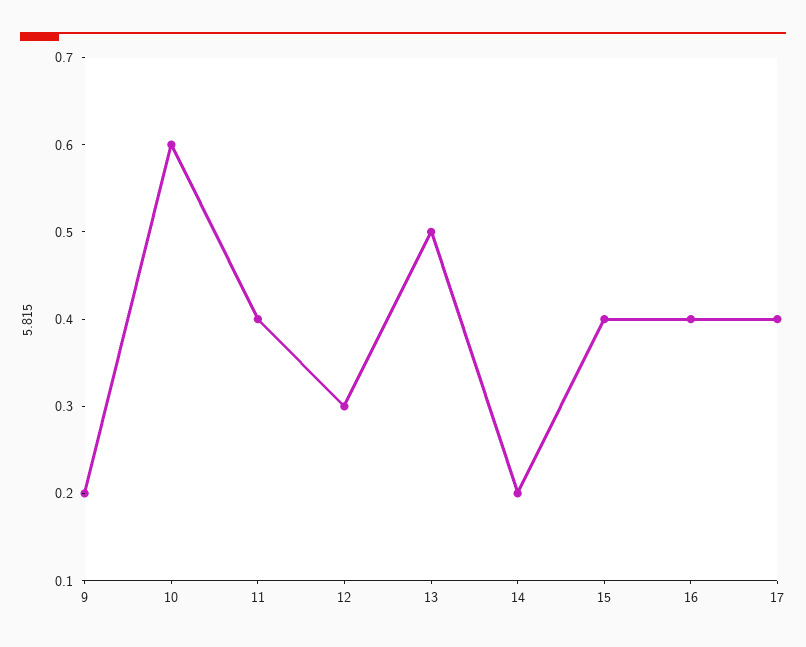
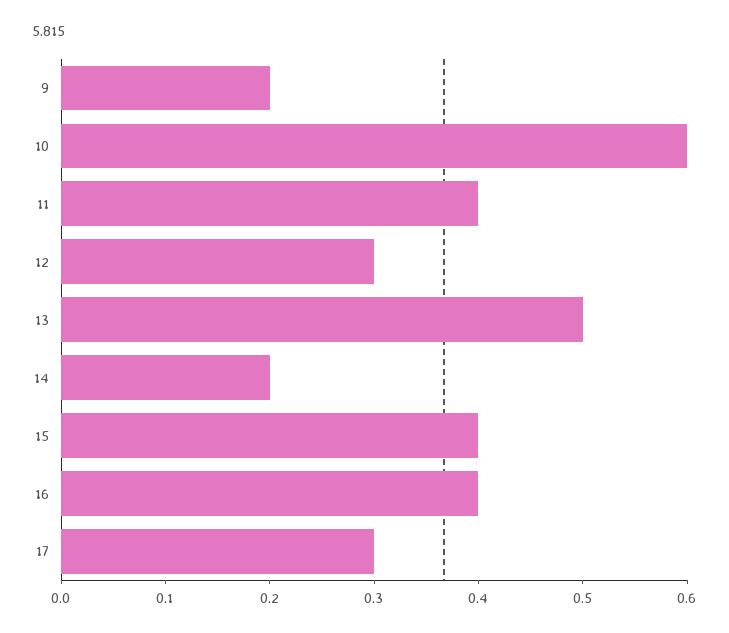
17: 0.4 -> 0.3

